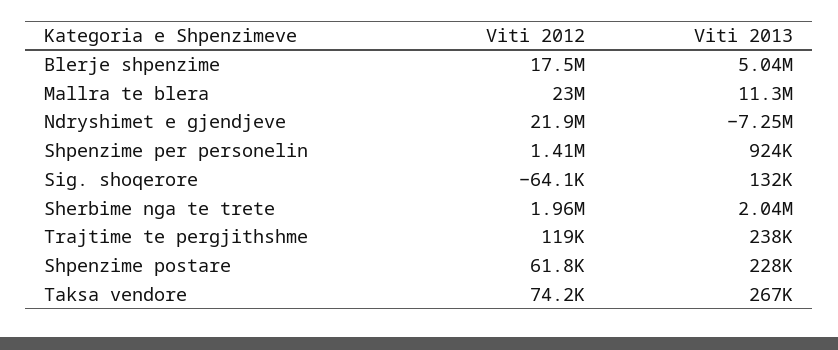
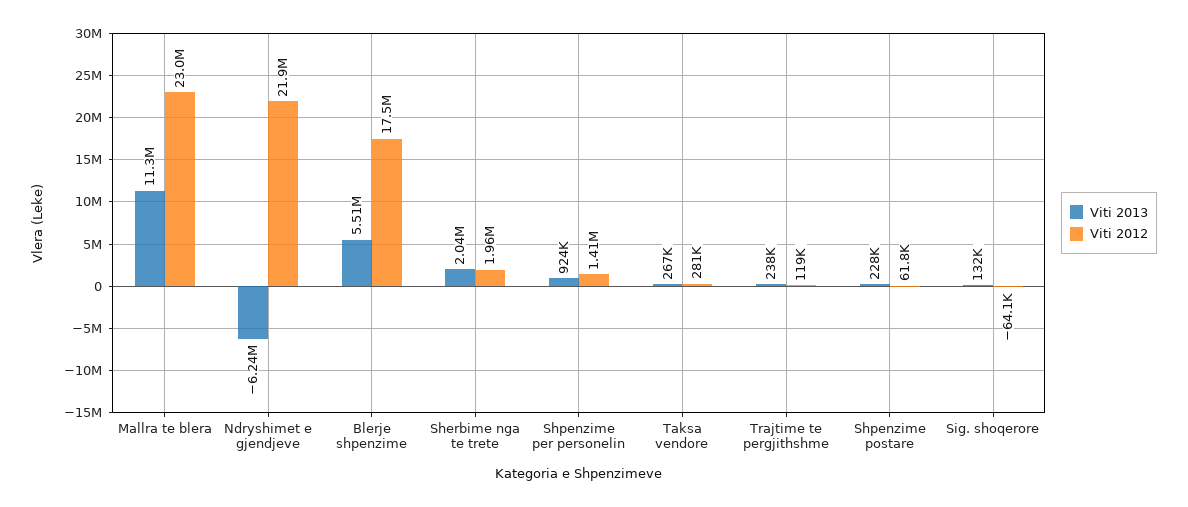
Viti 2013, Blerje shpenzime: 5040000 -> 5510000
Viti 2013, Ndryshimet e gjendjeve: -7250000 -> -6240000
Viti 2012, Taksa vendore: 74200 -> 281000

